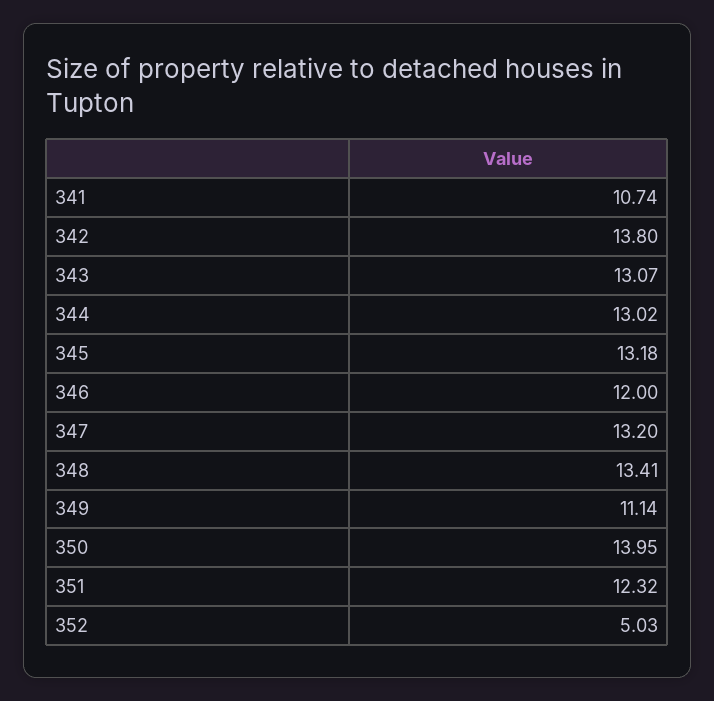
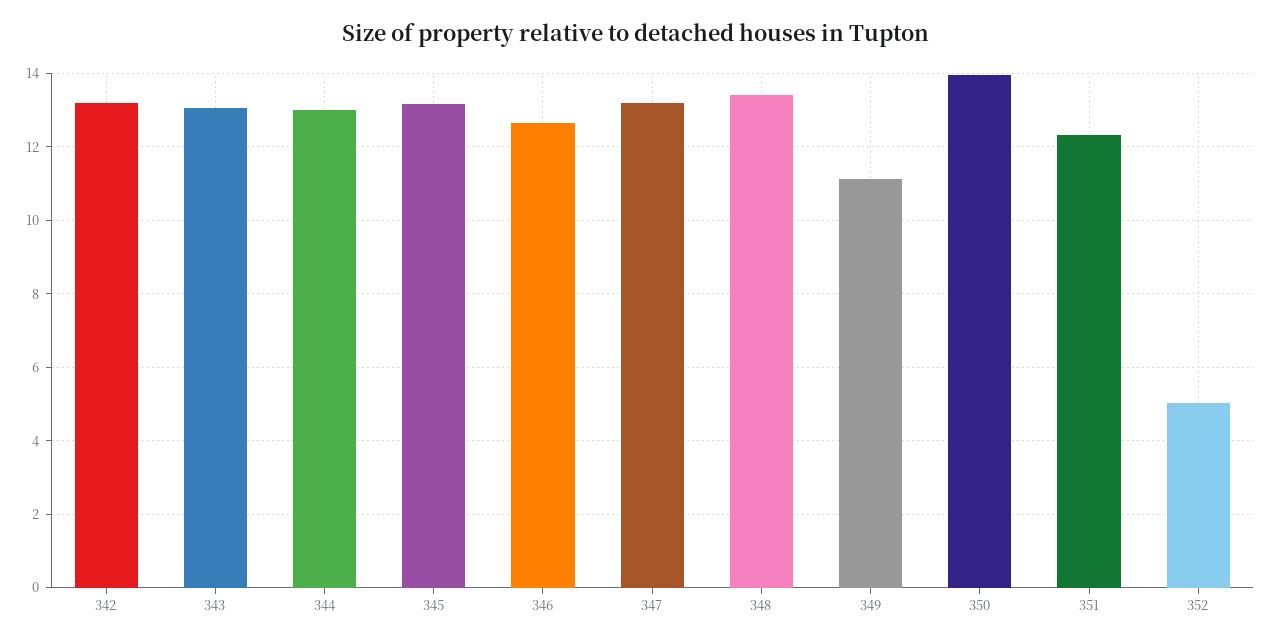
341: 10.74 -> none
342: 13.8 -> 13.2
346: 12 -> 12.6

